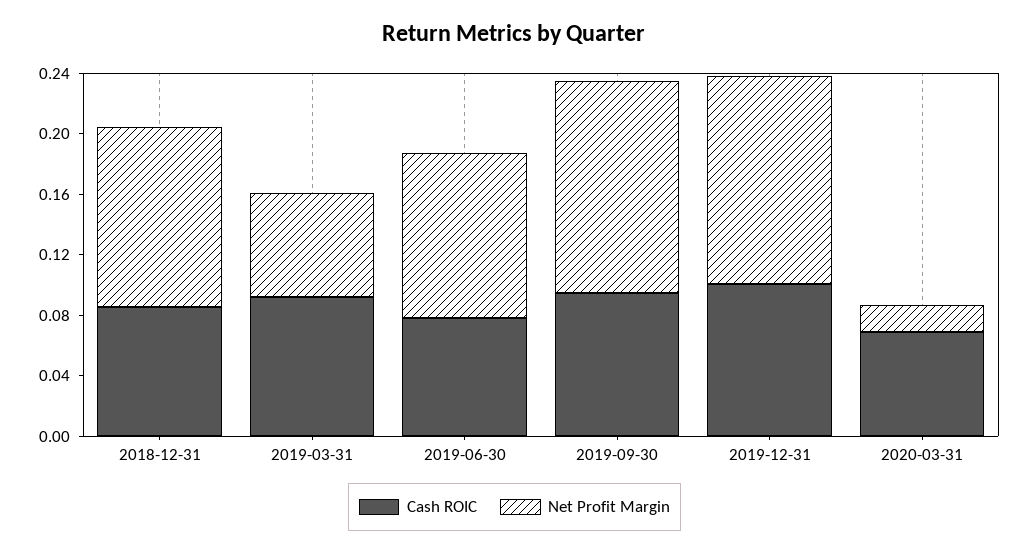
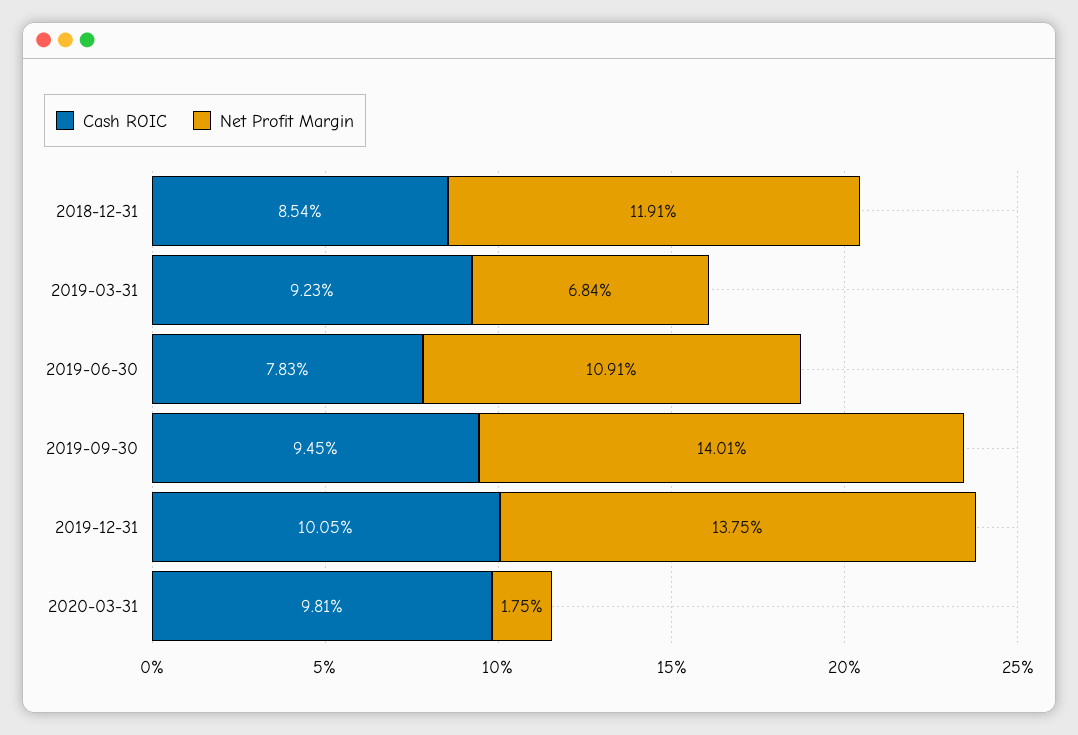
Cash ROIC, 2020-03-31: 0.07 -> 0.0981

